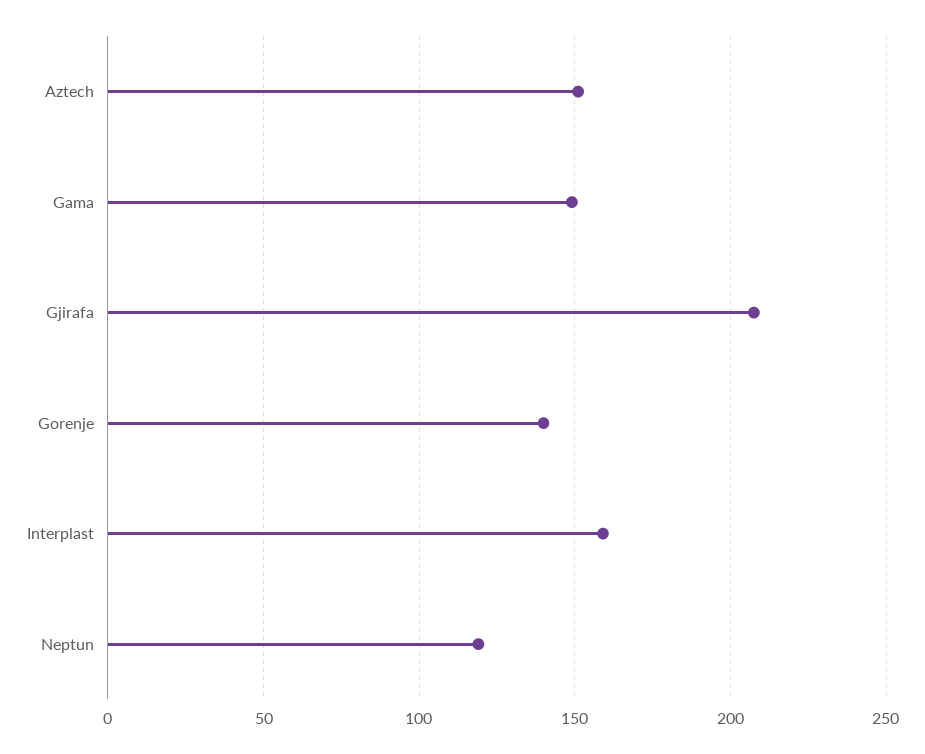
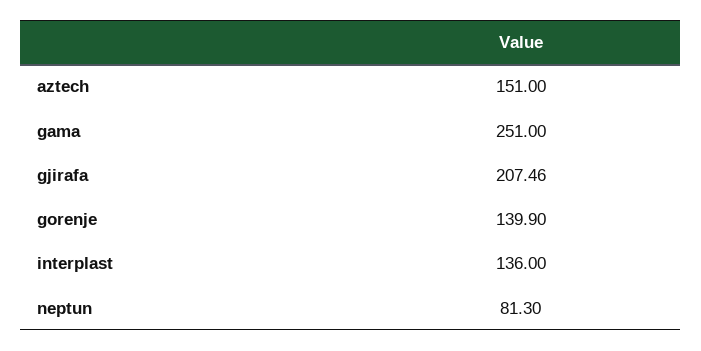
Gama: 150 -> 251
Interplast: 160 -> 136
Neptun: 120 -> 81.3

